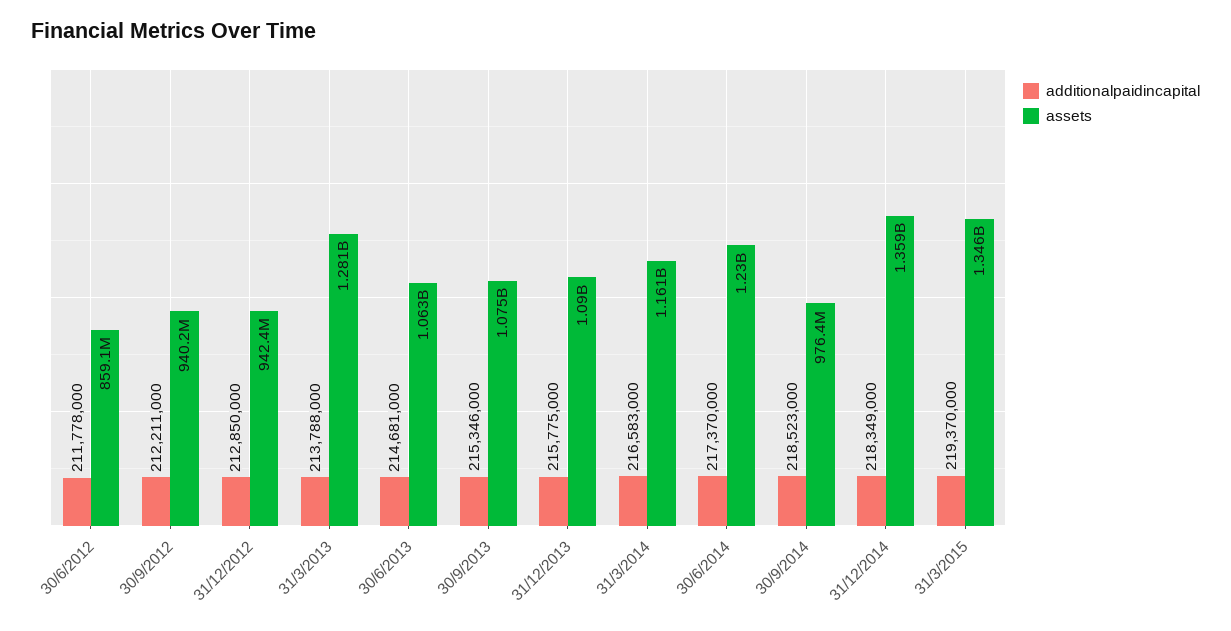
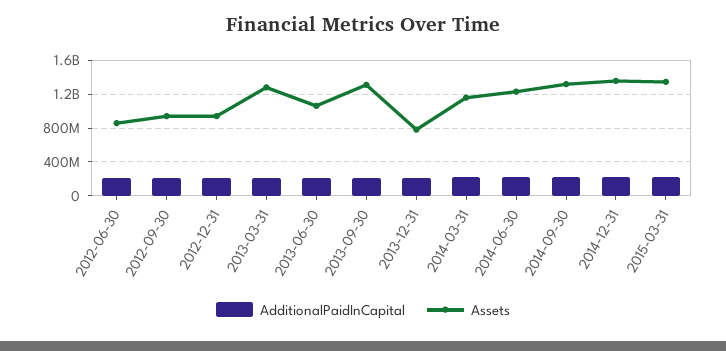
assets, 30/9/2013: 1075000000 -> 1300000000
assets, 31/12/2013: 1090000000 -> 800000000
assets, 30/9/2014: 976400000 -> 1300000000

